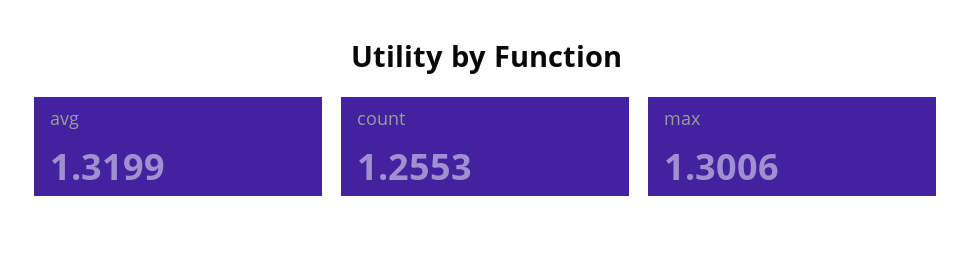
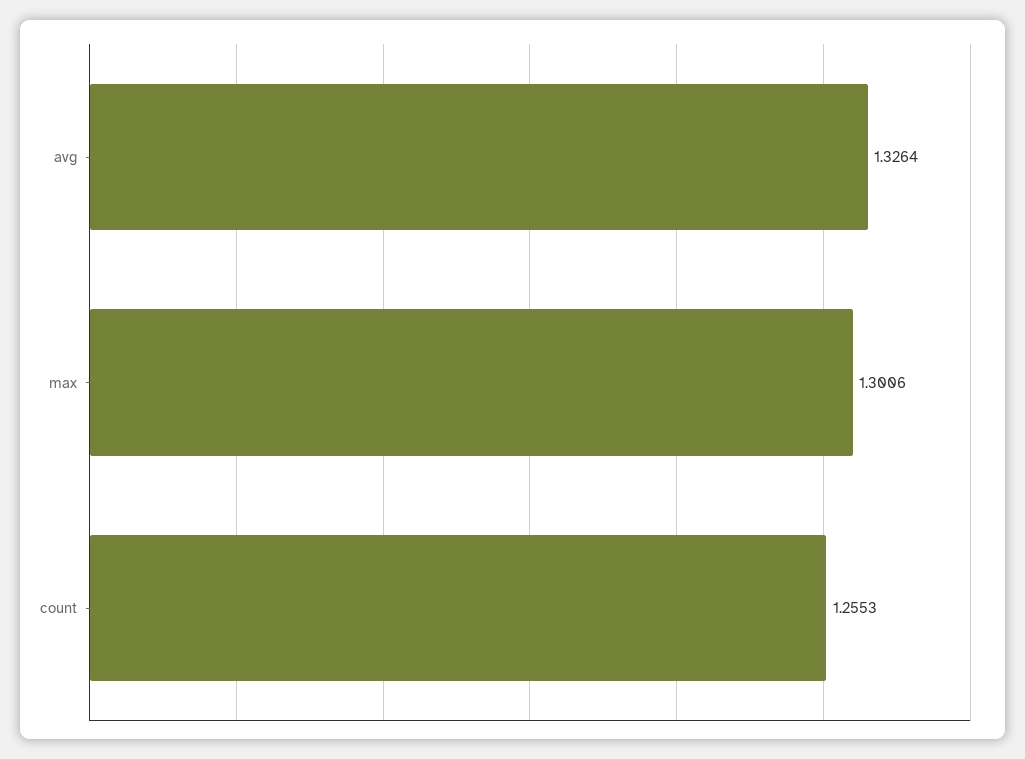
avg: 1.3199 -> 1.3264

